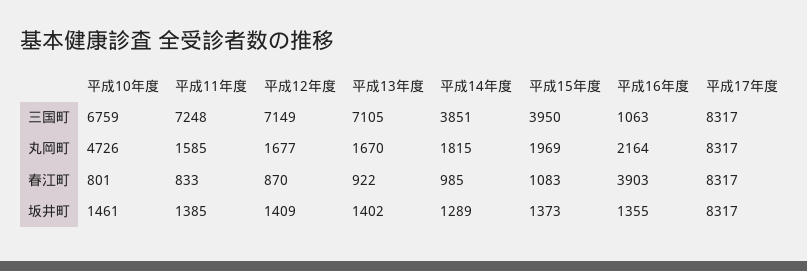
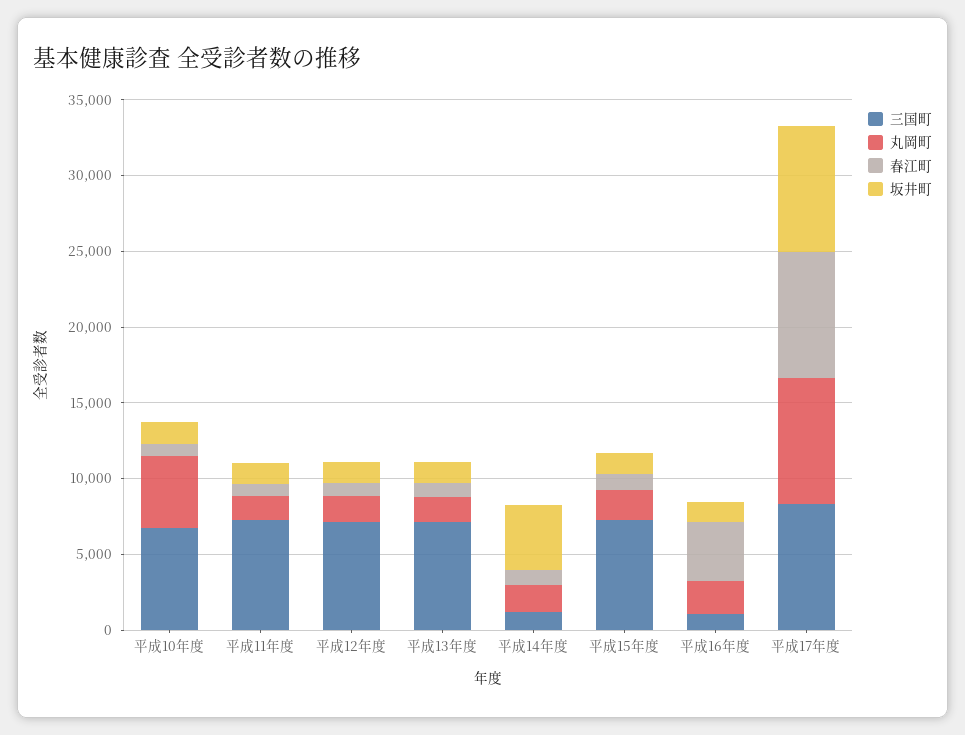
三国町, 平成14年度: 3851 -> 1000
三国町, 平成15年度: 3950 -> 7000
坂井町, 平成14年度: 1289 -> 4000

